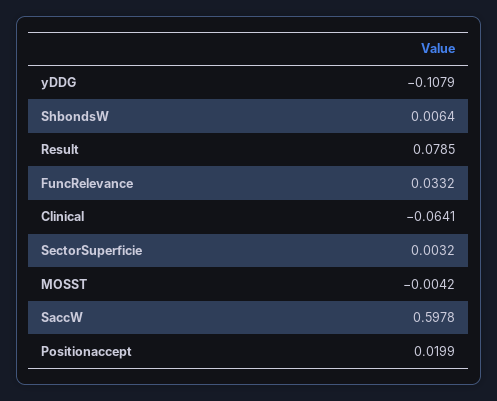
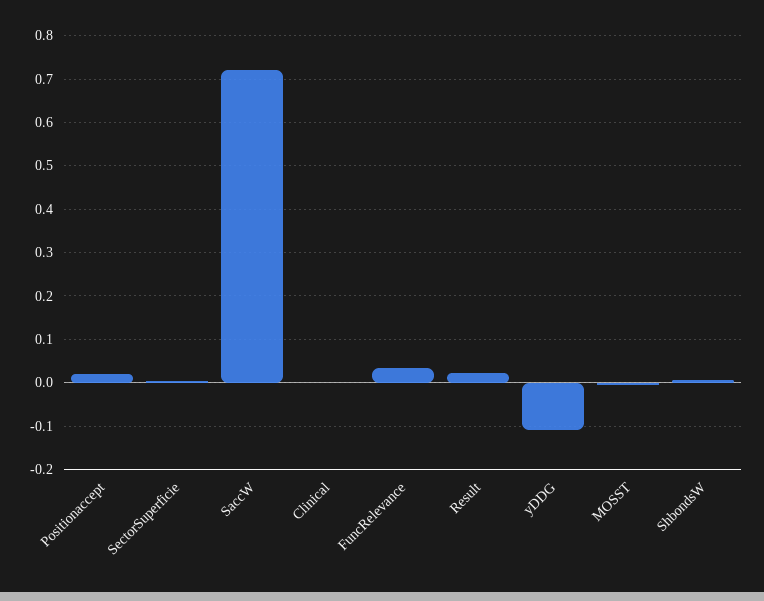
Result: 0.0785 -> 0.02
Clinical: -0.0641 -> 0
SaccW: 0.5978 -> 0.72

